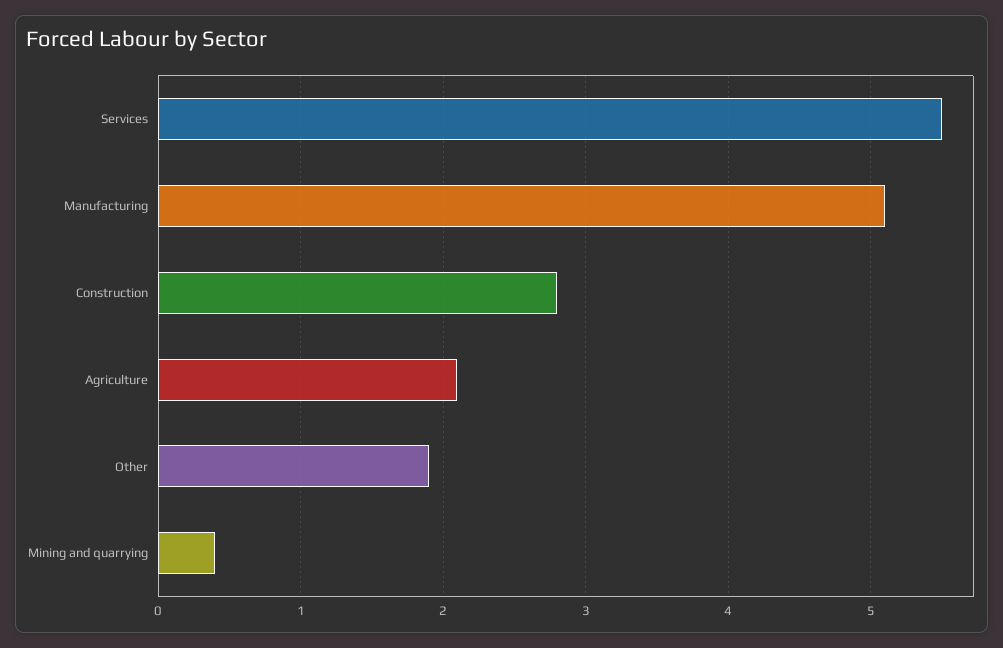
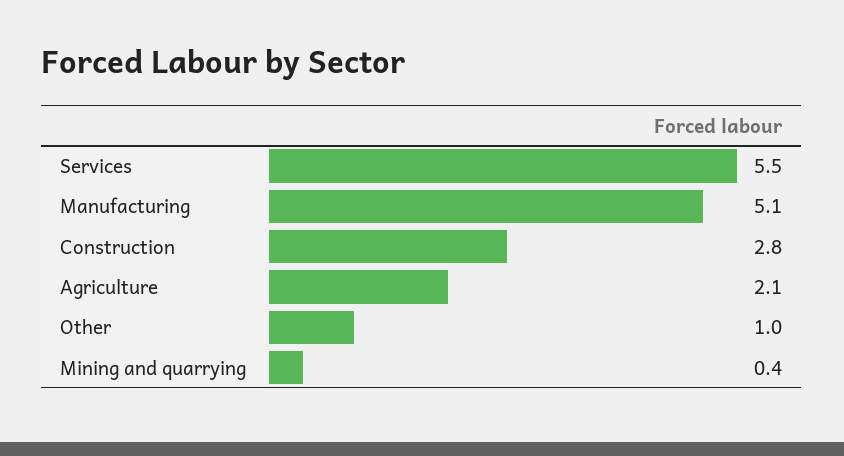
Other: 1.9 -> 1

